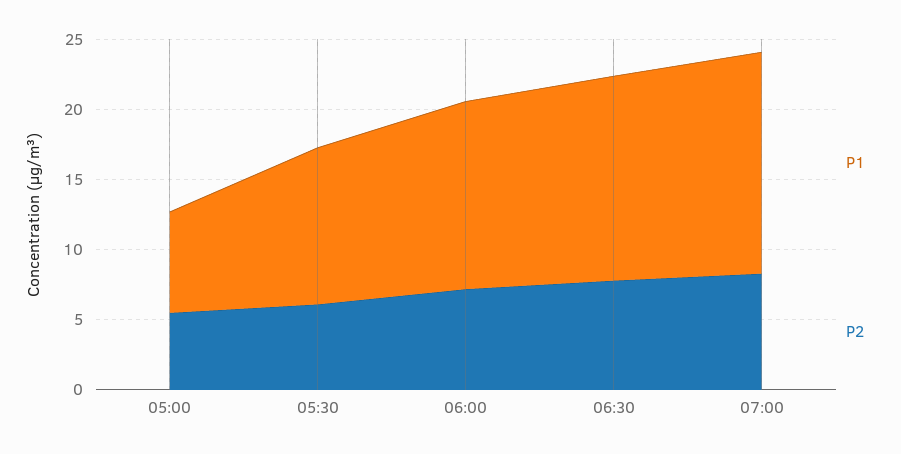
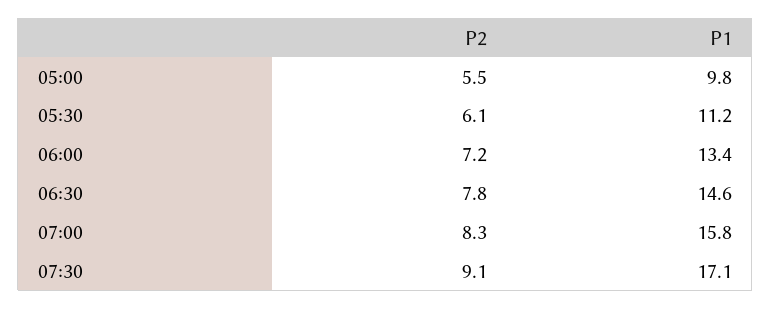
P1, 05:00: 7 -> 9.8
P2, 07:30: none -> 9.1
P1, 07:30: none -> 17.1

